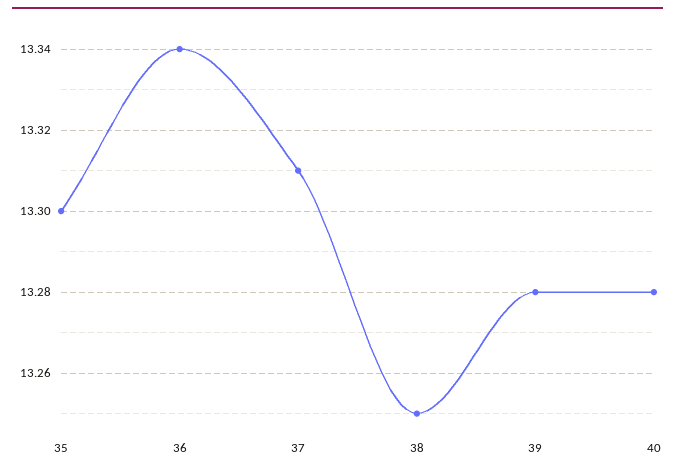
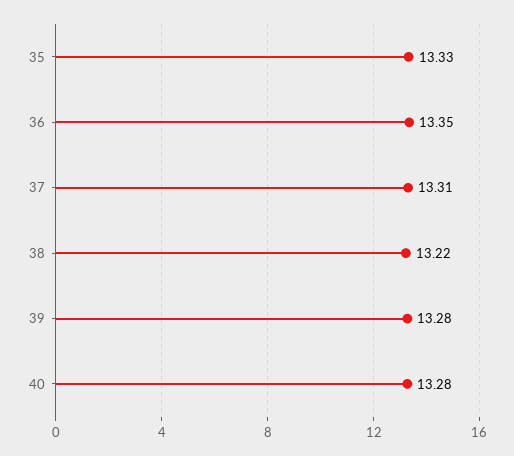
35: 13.3 -> 13.33
36: 13.34 -> 13.35
38: 13.25 -> 13.22

